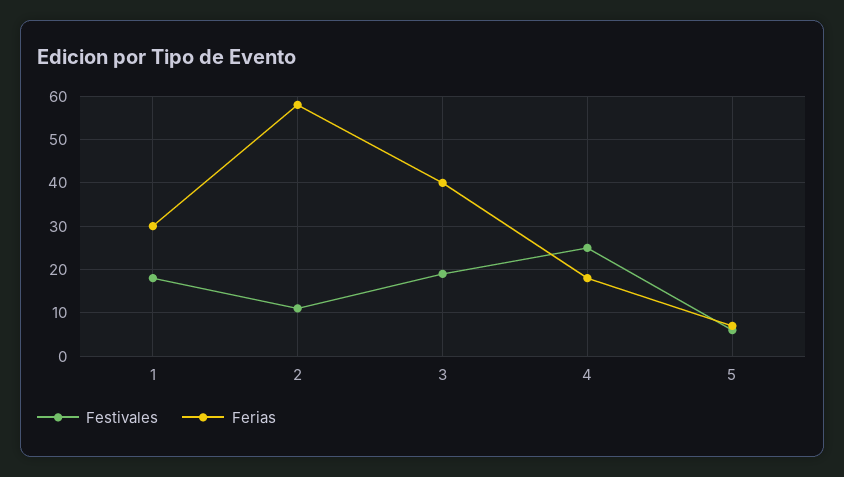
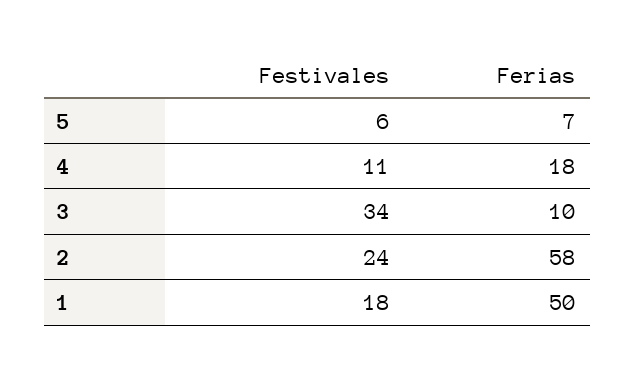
Ferias, 1: 30 -> 50
Festivales, 2: 10 -> 24
Festivales, 3: 20 -> 34
Ferias, 3: 40 -> 10
Festivales, 4: 25 -> 11

